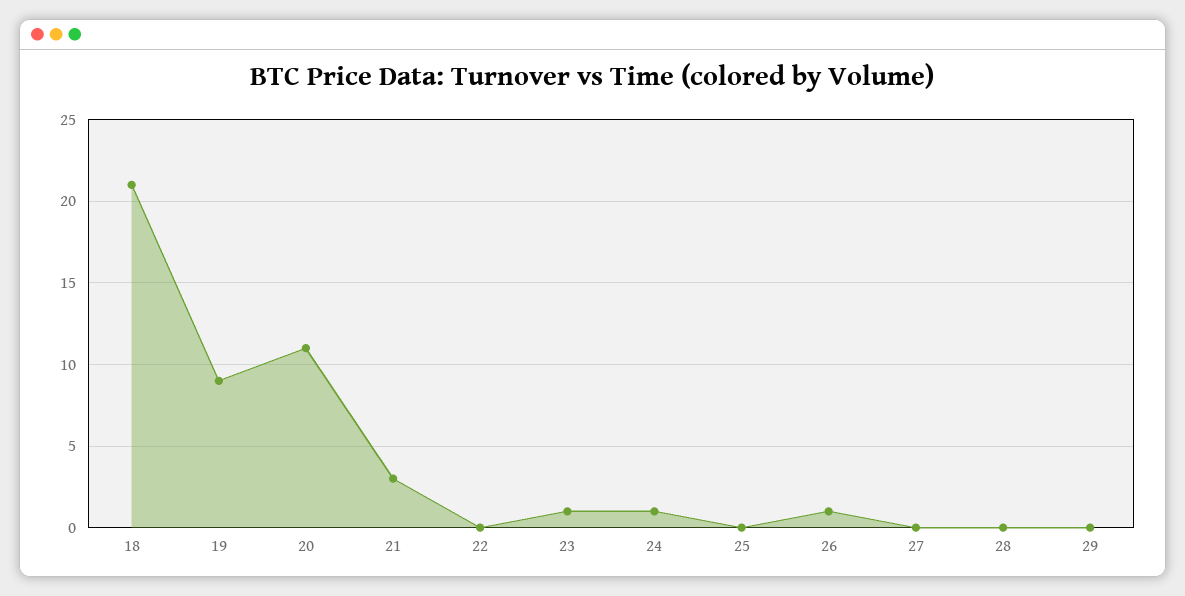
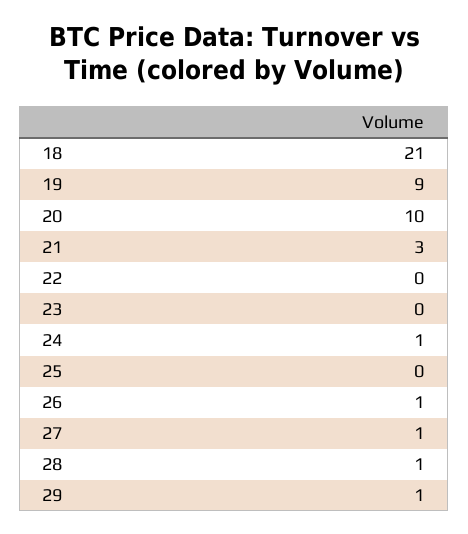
20: 11 -> 10
23: 1 -> 0
27: 0 -> 1
28: 0 -> 1
29: 0 -> 1

